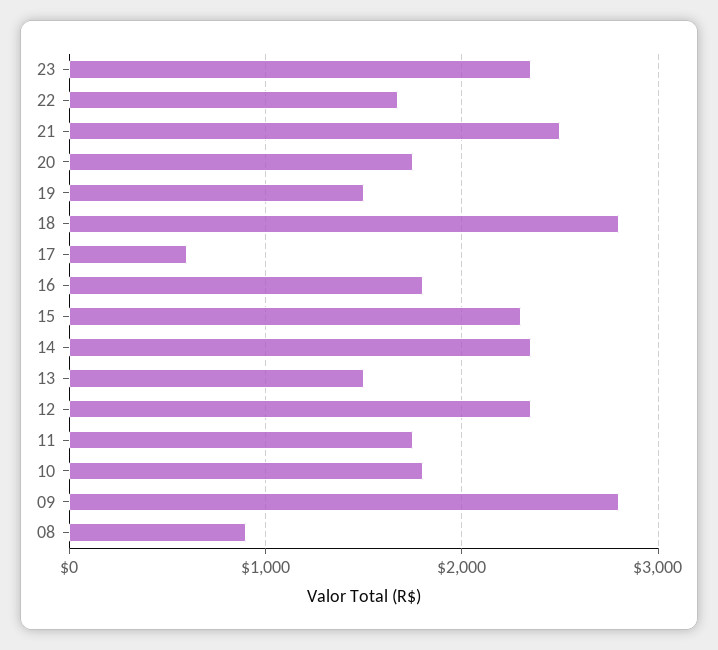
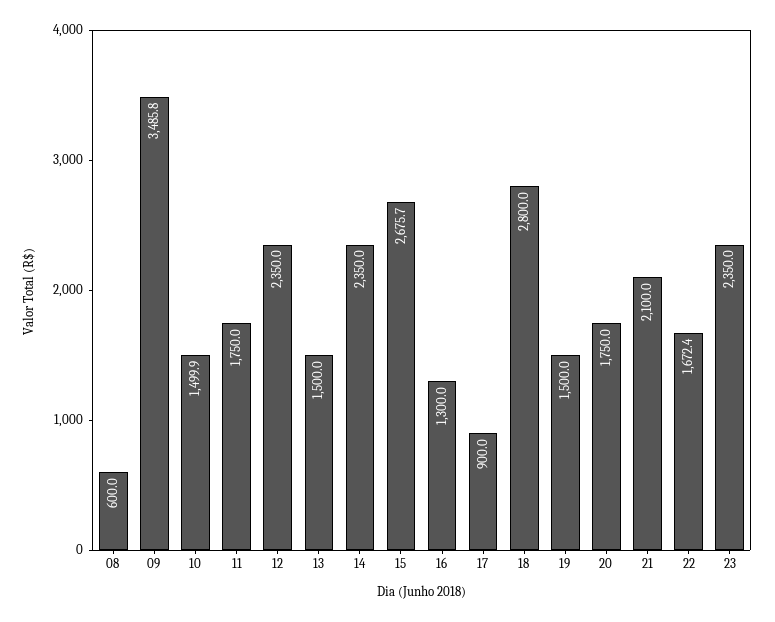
21: 2500 -> 2100
17: 600 -> 900
16: 1800 -> 1300
15: 2300 -> 2675.7
10: 1800 -> 1499.9
09: 2800 -> 3485.8
08: 900 -> 600

